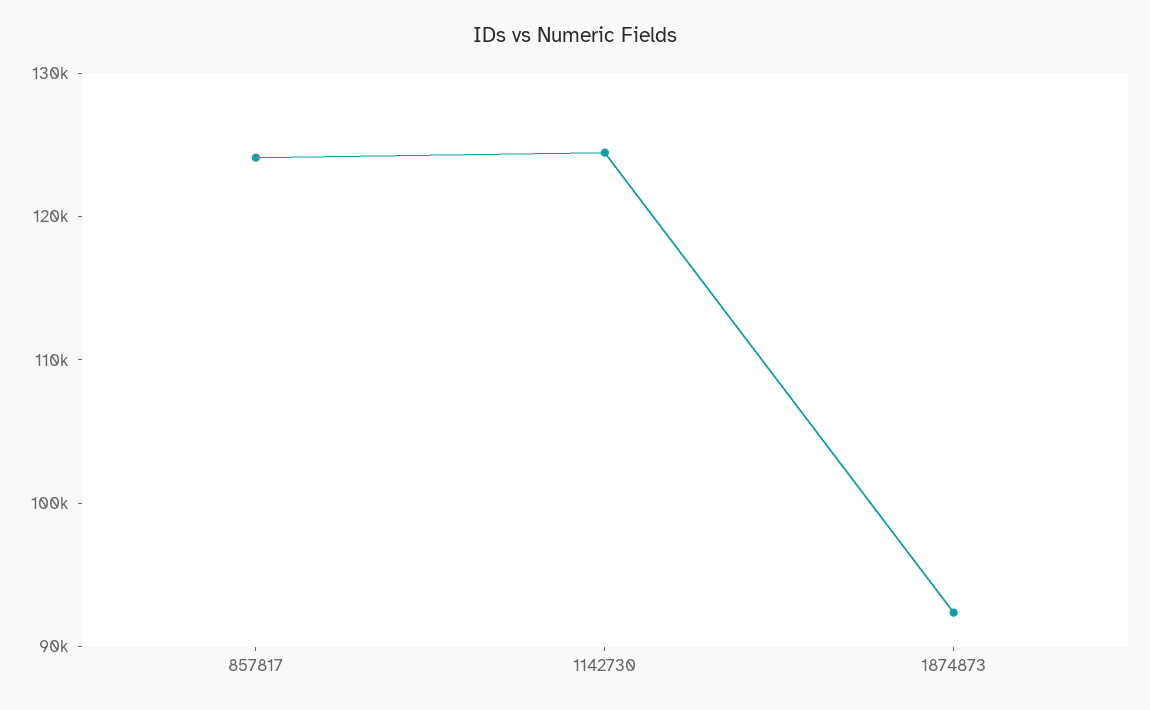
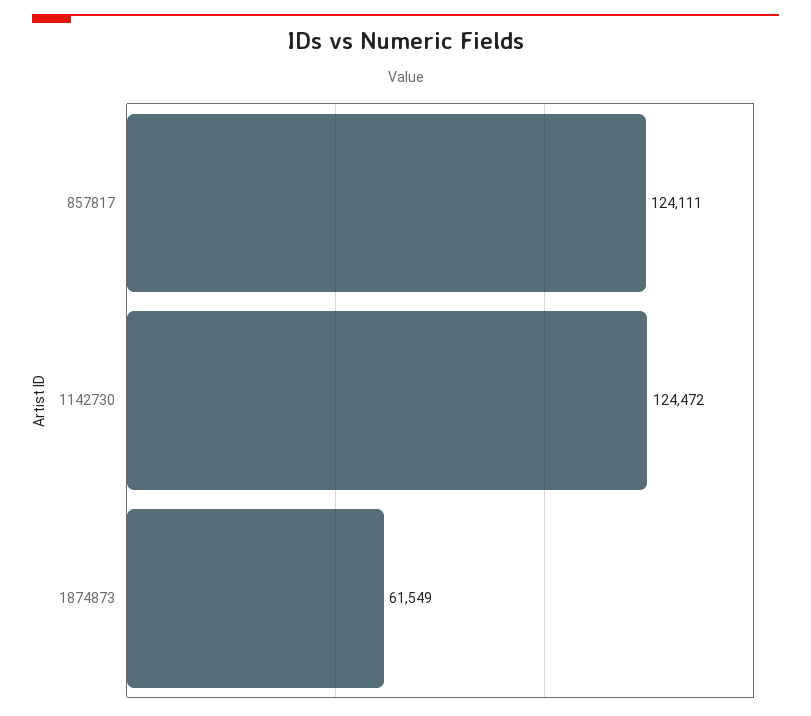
1874873: 92000 -> 61549

